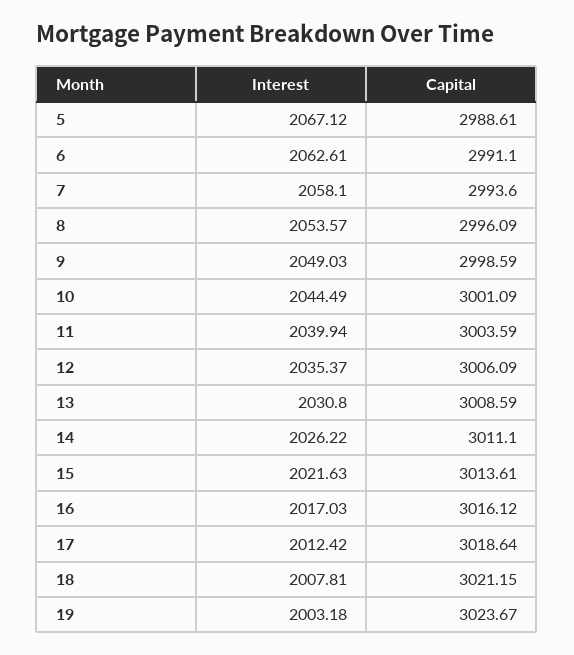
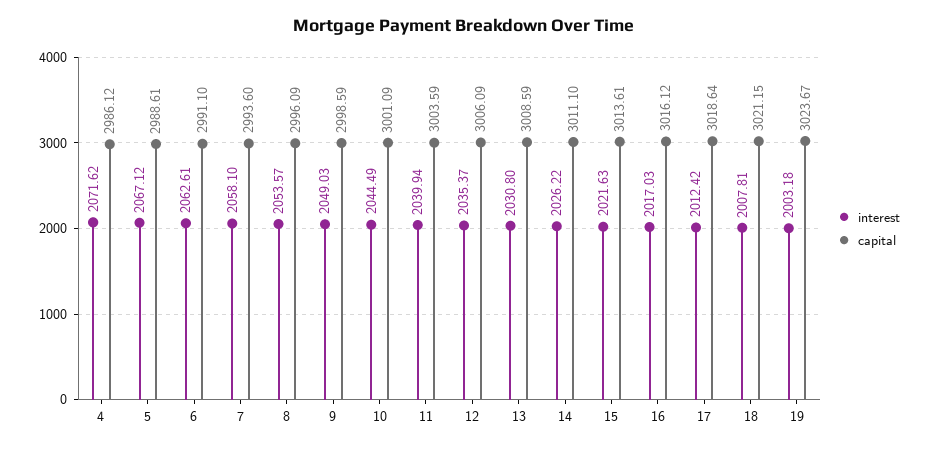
Interest, 4: none -> 2071.62
Capital, 4: none -> 2986.12

